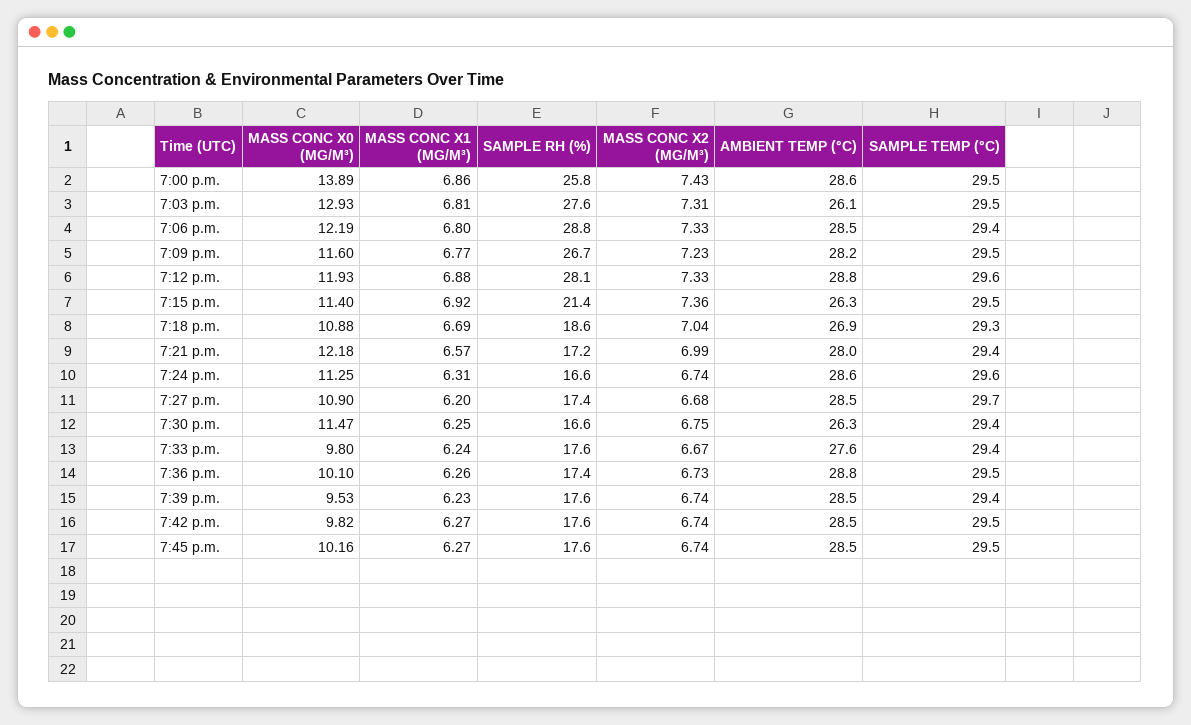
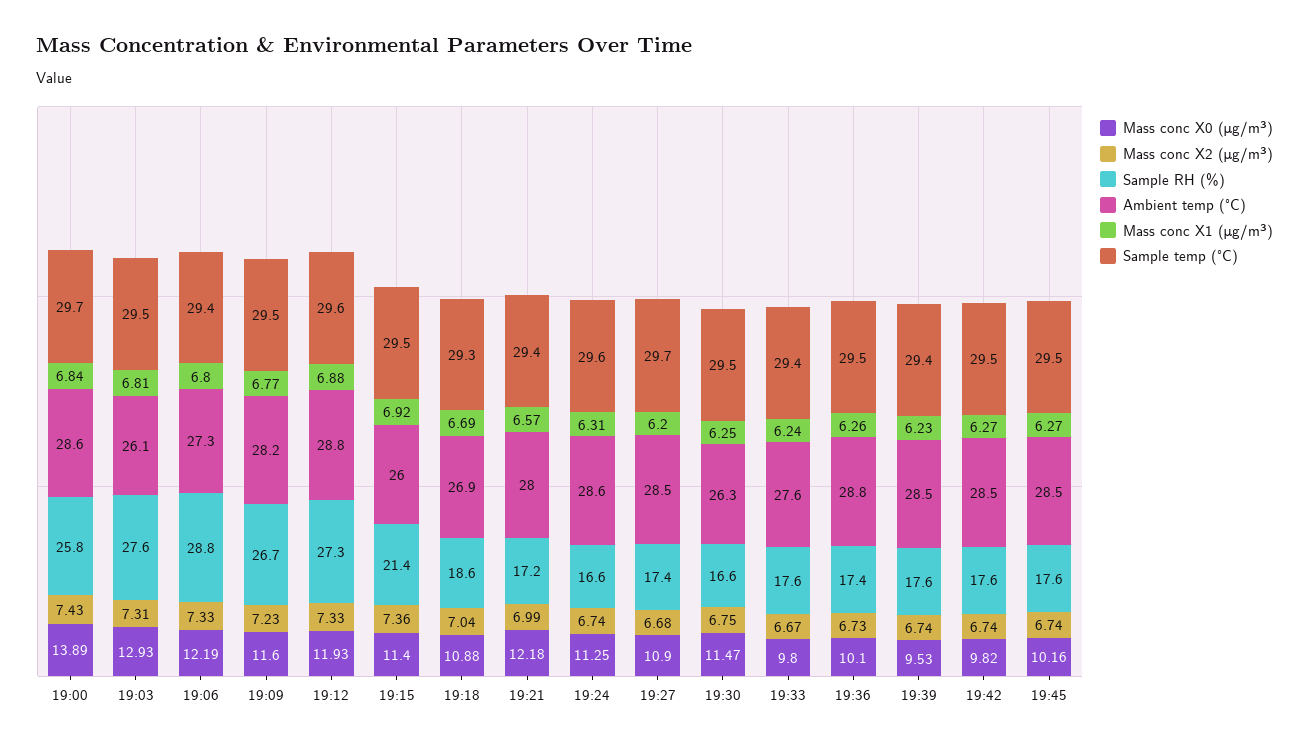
MASS CONC X1 (ΜG/M³), 7:00 p.m.: 6.86 -> 6.84
SAMPLE TEMP (°C), 7:00 p.m.: 29.5 -> 29.7
AMBIENT TEMP (°C), 7:06 p.m.: 28.5 -> 27.3
SAMPLE RH (%), 7:12 p.m.: 28.1 -> 27.3
AMBIENT TEMP (°C), 7:15 p.m.: 26.3 -> 26
SAMPLE TEMP (°C), 7:30 p.m.: 29.4 -> 29.5

